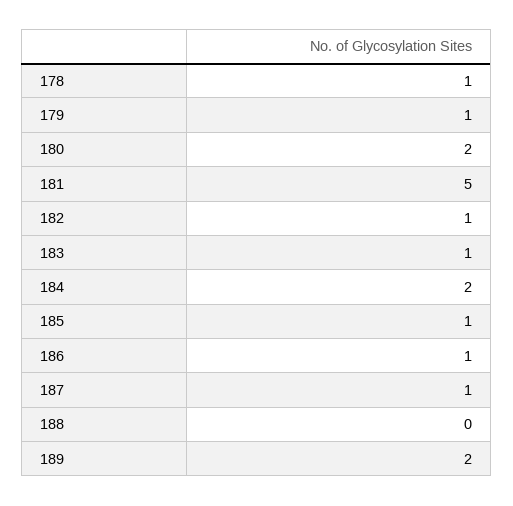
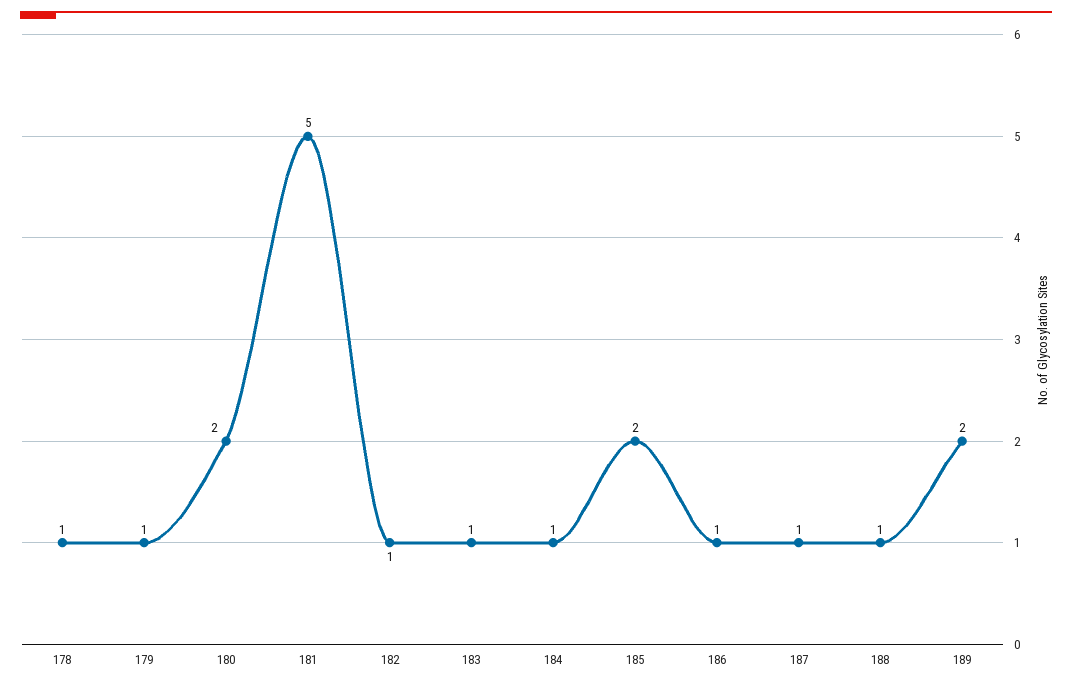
184: 2 -> 1
185: 1 -> 2
188: 0 -> 1

